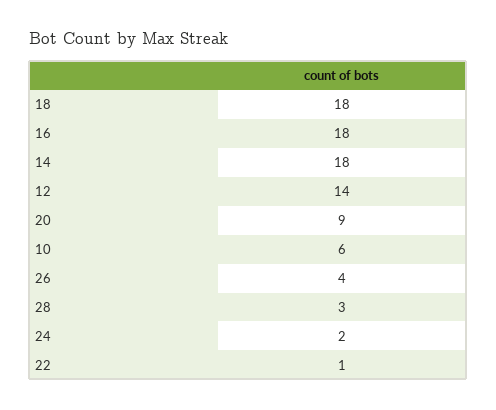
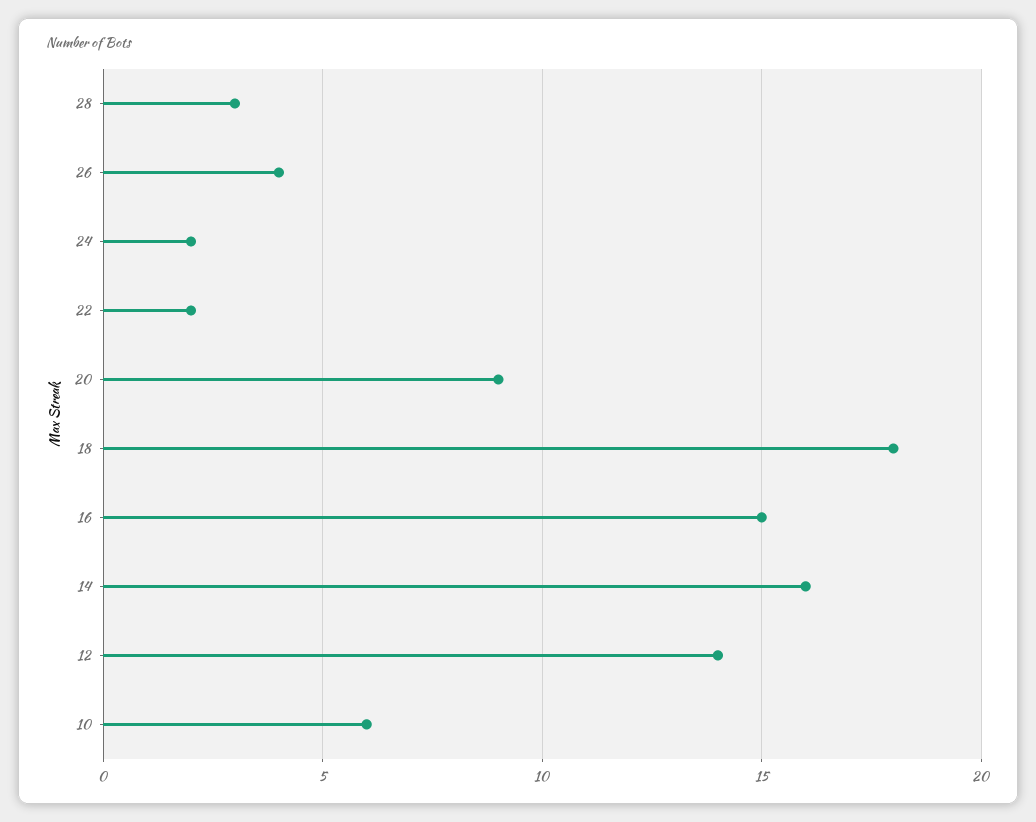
16: 18 -> 15
14: 18 -> 16
22: 1 -> 2

